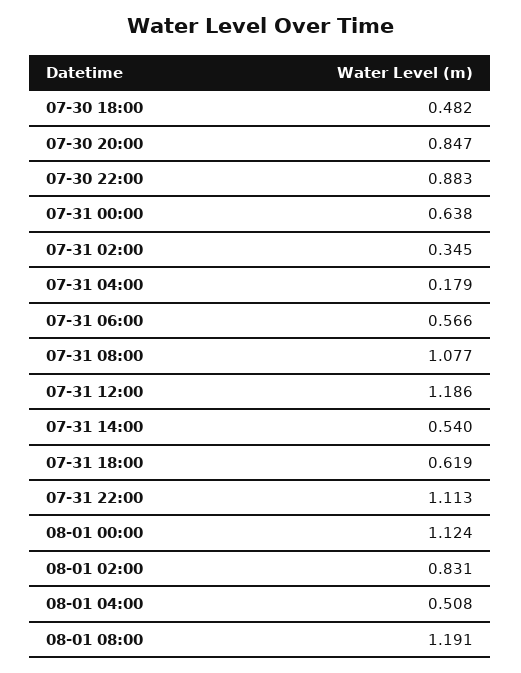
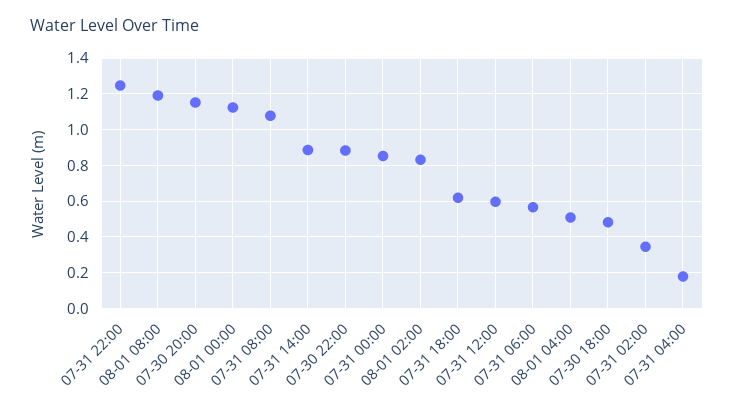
07-30 20:00: 0.847 -> 1.15
07-31 00:00: 0.638 -> 0.85
07-31 12:00: 1.186 -> 0.6
07-31 14:00: 0.54 -> 0.9
07-31 22:00: 1.113 -> 1.25

